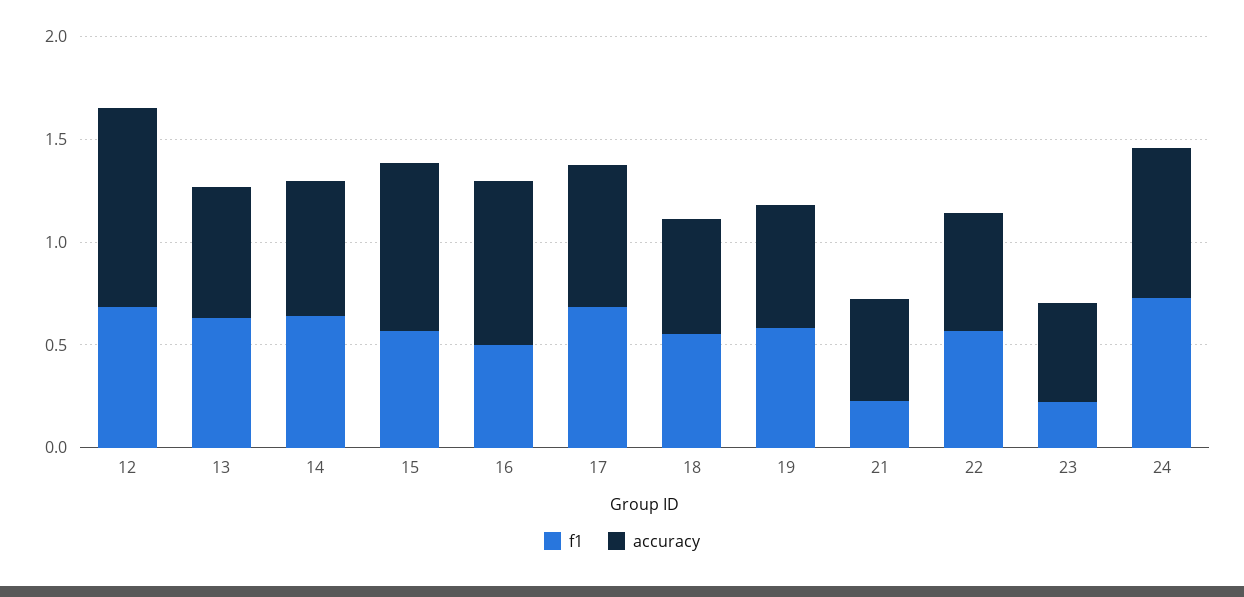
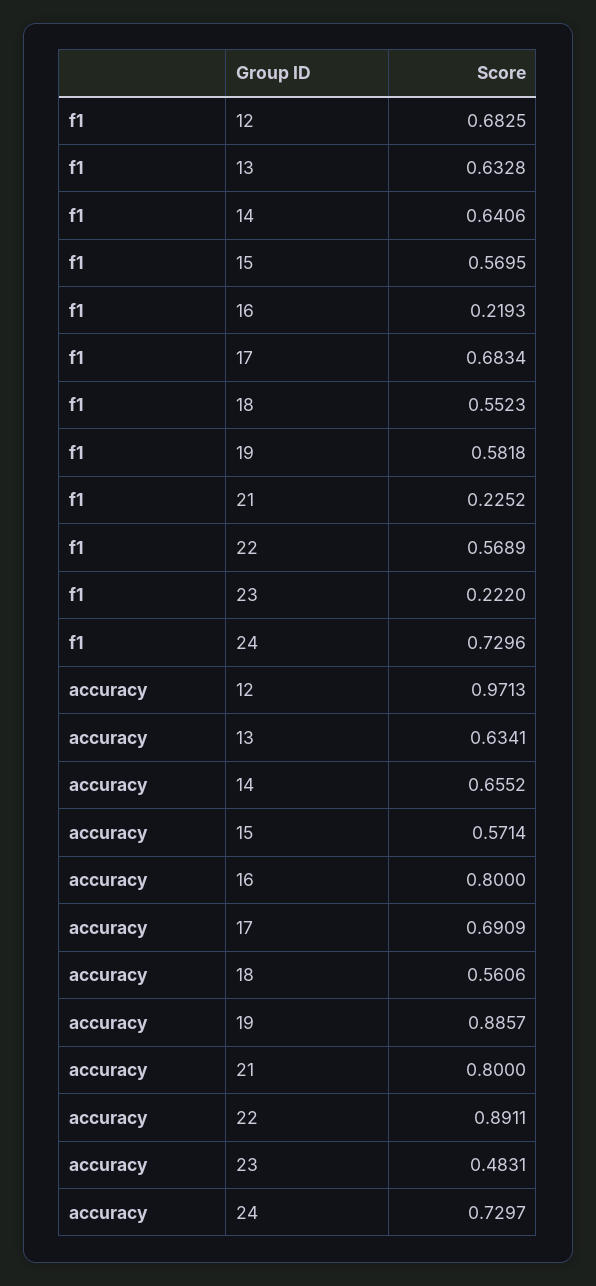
accuracy, 15: 0.8 -> 0.5714
f1, 16: 0.5 -> 0.2193
accuracy, 19: 0.6 -> 0.8857
accuracy, 21: 0.5 -> 0.8
accuracy, 22: 0.6 -> 0.8911

